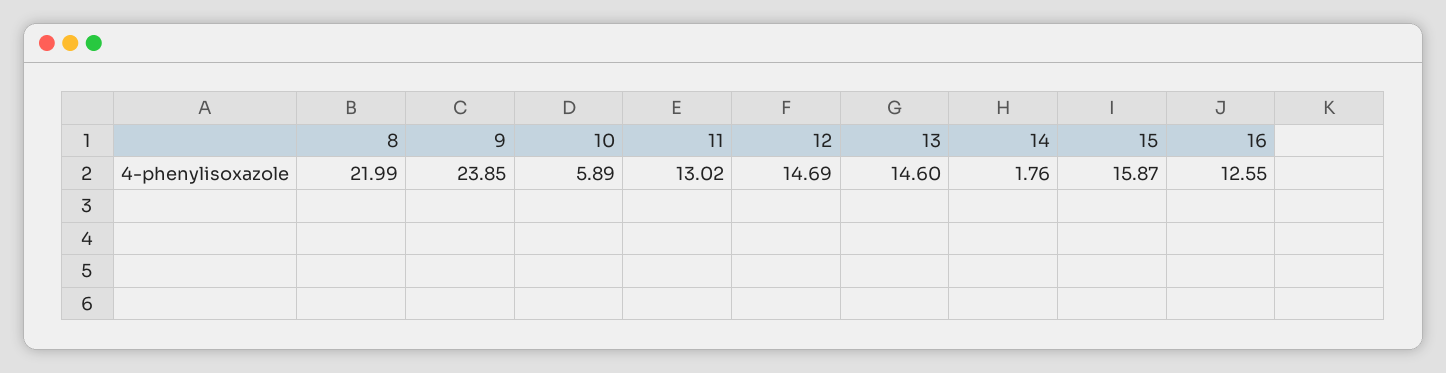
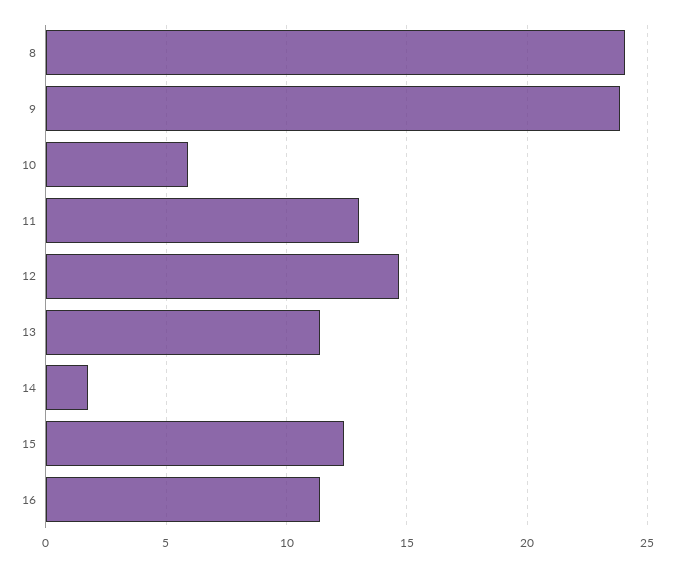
8: 21.99 -> 24
13: 14.6 -> 11.5
15: 15.87 -> 12.5
16: 12.55 -> 11.5

